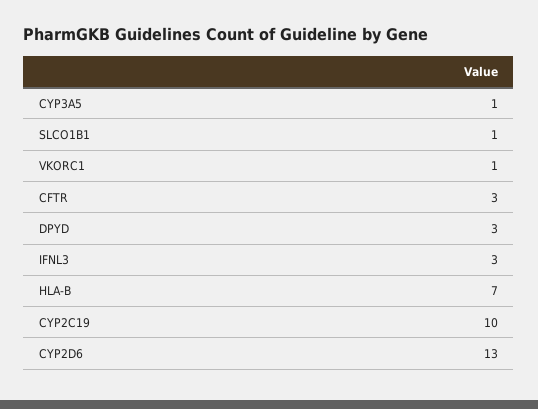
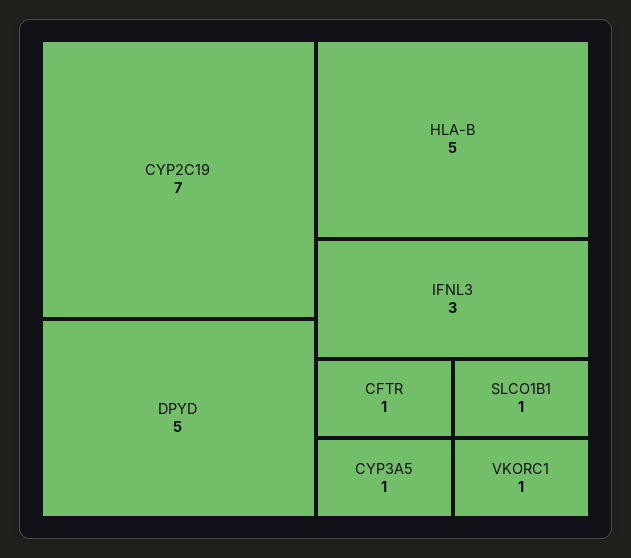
CFTR: 3 -> 1
DPYD: 3 -> 5
HLA-B: 7 -> 5
CYP2C19: 10 -> 7
CYP2D6: 13 -> none

